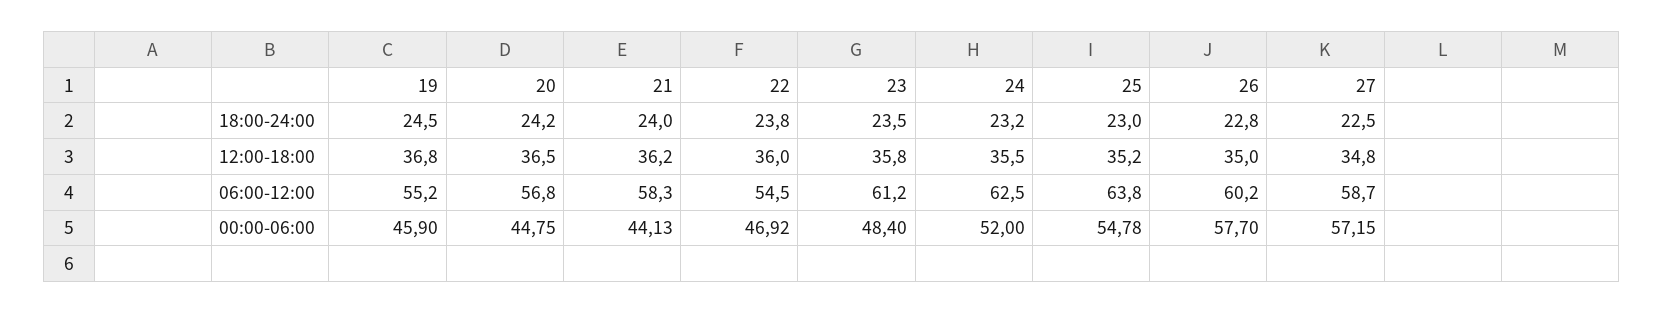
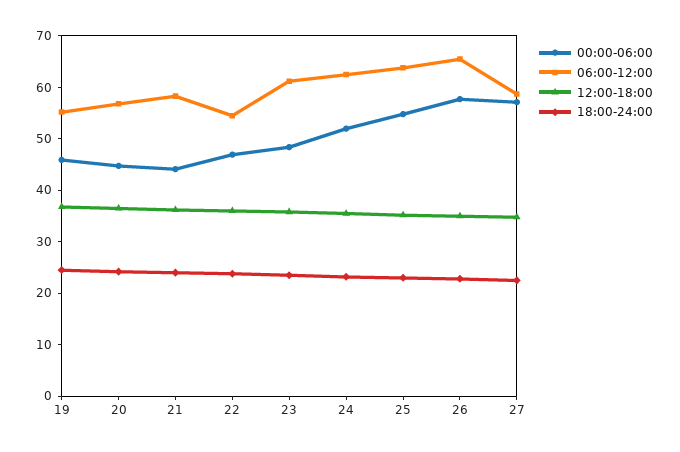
06:00-12:00, 26: 60.2 -> 66

